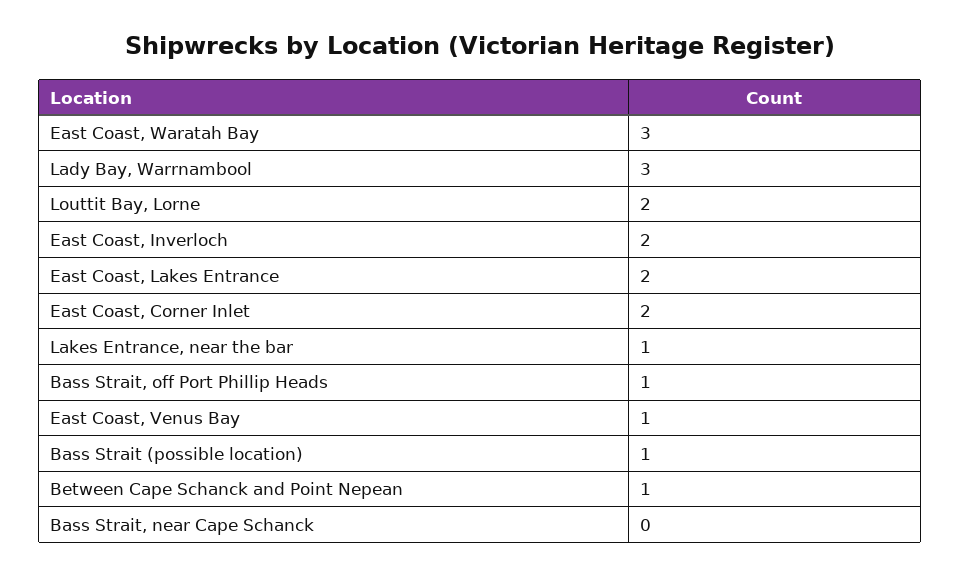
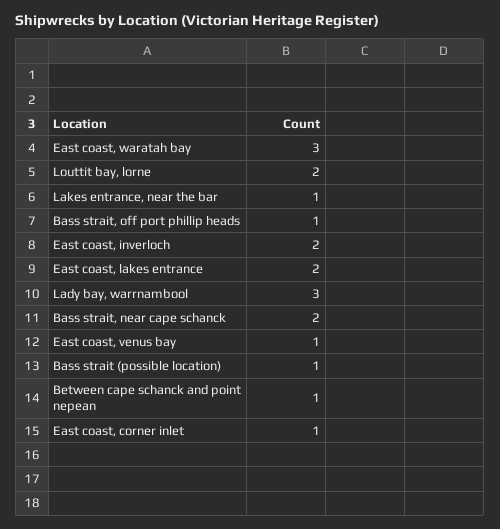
East Coast, Corner Inlet: 2 -> 1
Bass Strait, near Cape Schanck: 0 -> 2

